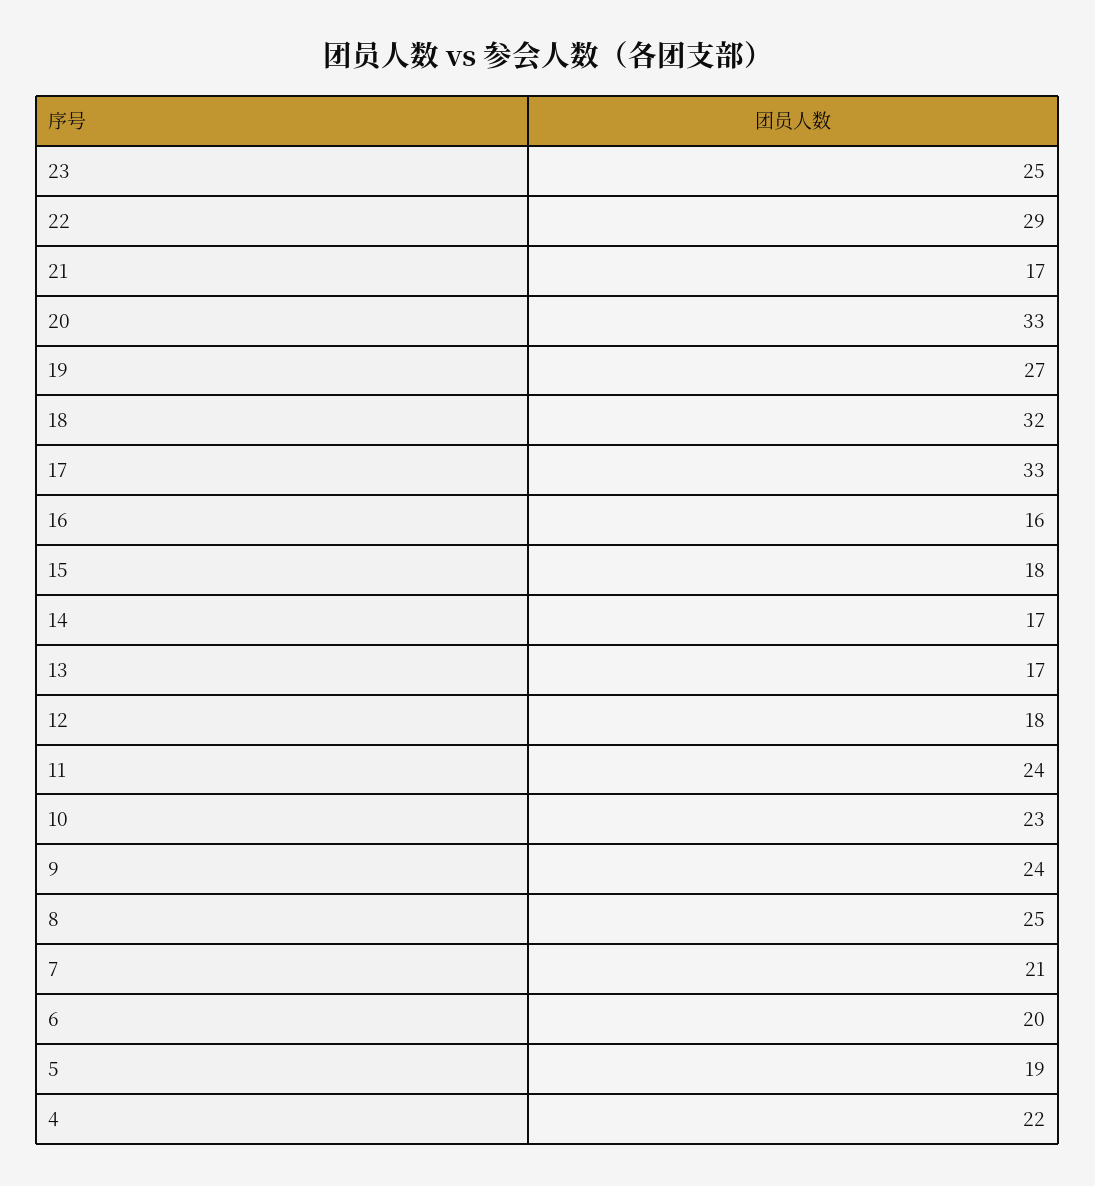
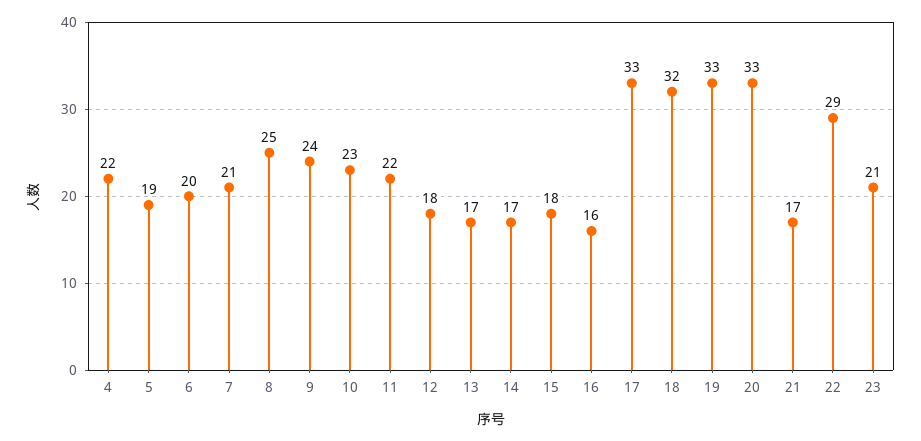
23: 25 -> 21
19: 27 -> 33
11: 24 -> 22

